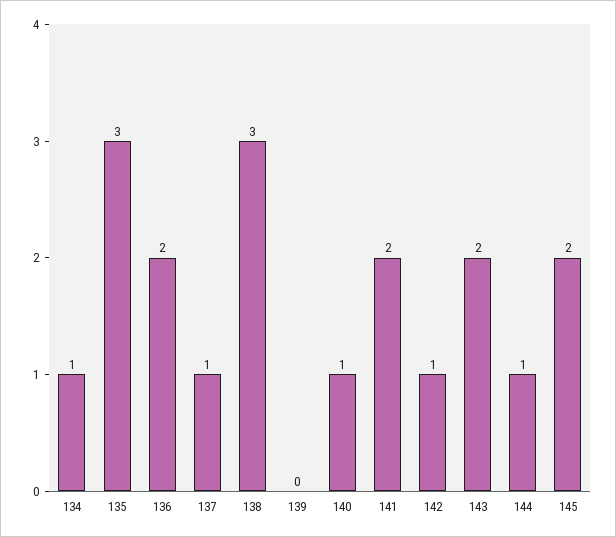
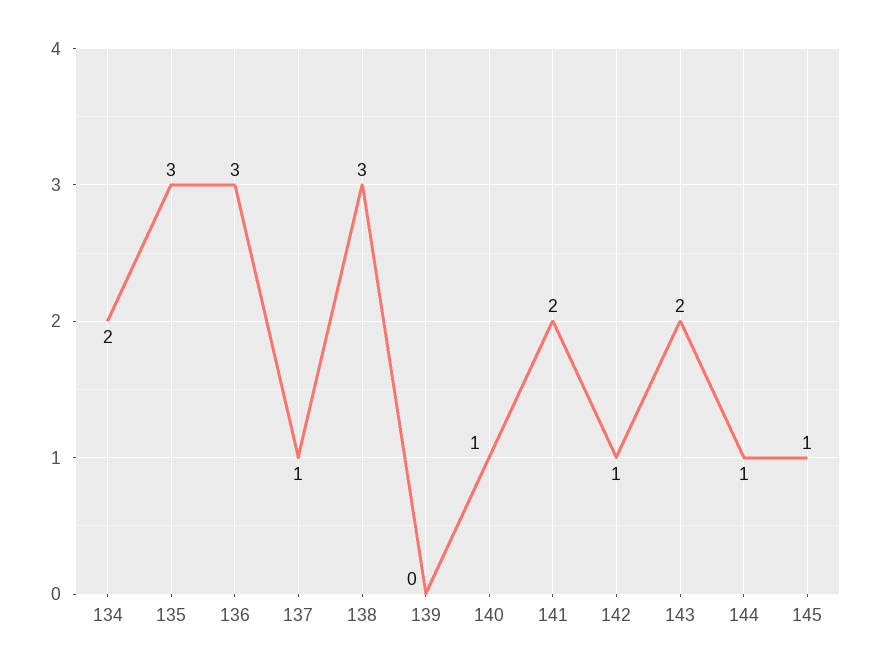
134: 1 -> 2
136: 2 -> 3
145: 2 -> 1

